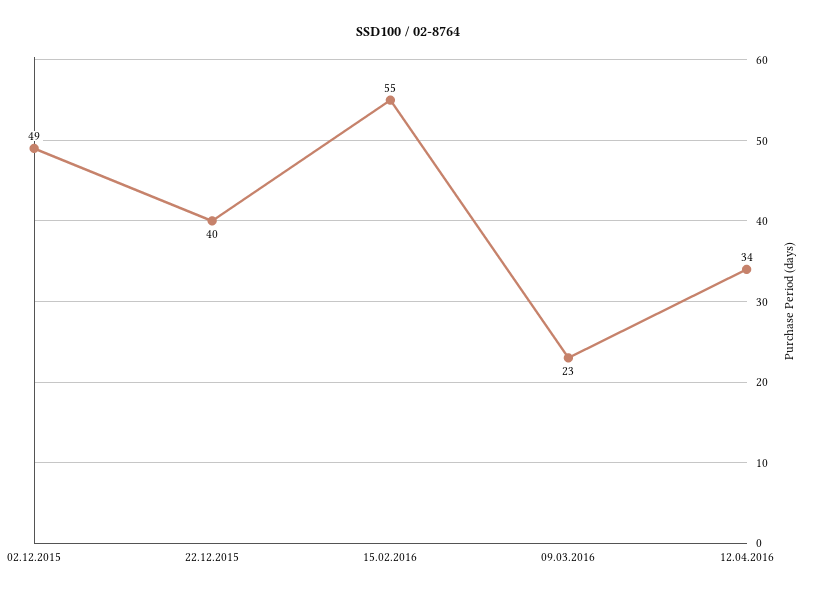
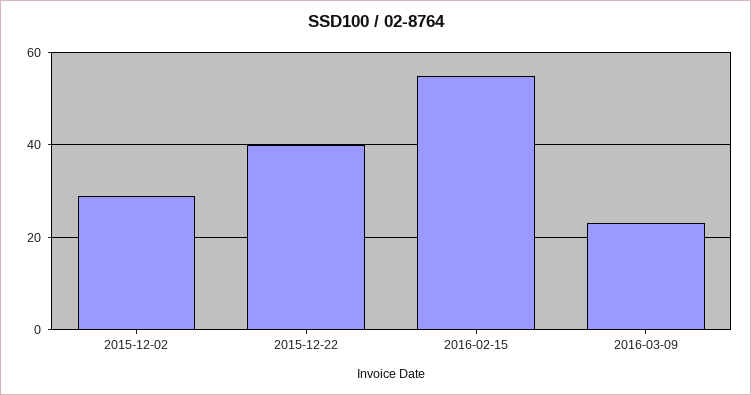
02.12.2015: 49 -> 30
12.04.2016: 34 -> none

